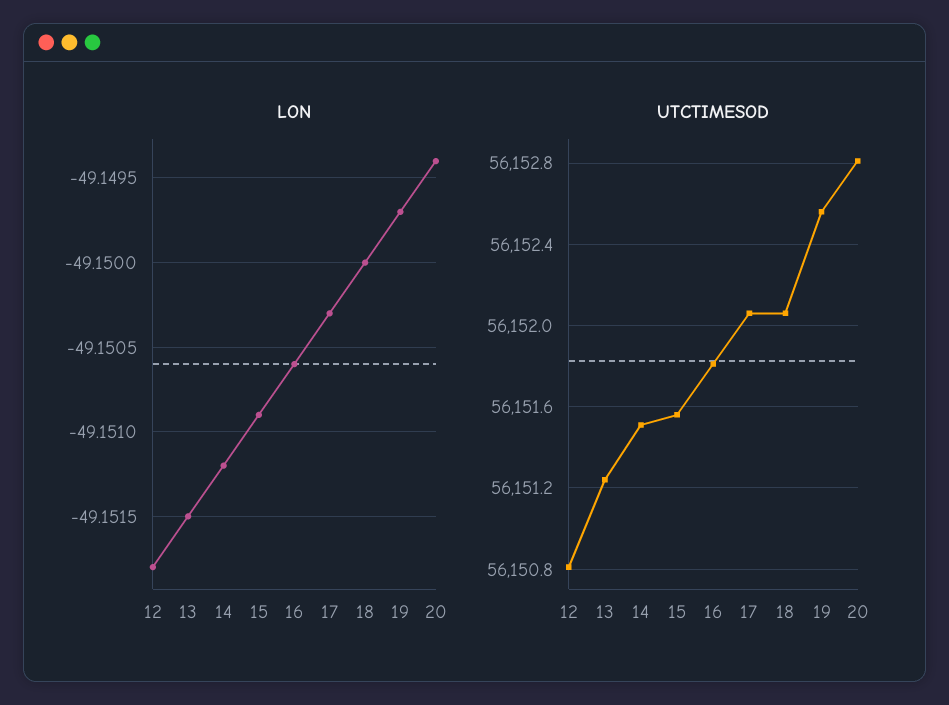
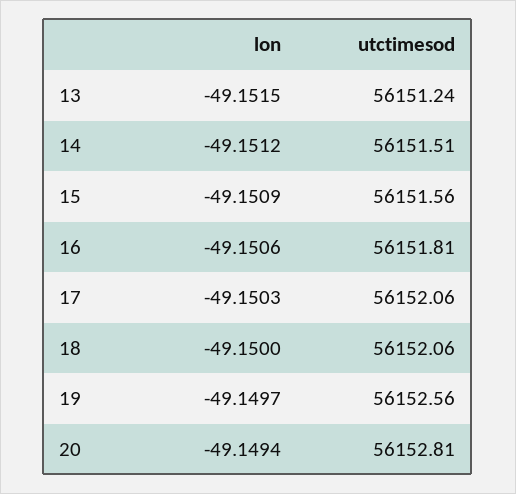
LON, 12: -49.1518 -> none
UTCTIMESOD, 12: 56150.8 -> none

